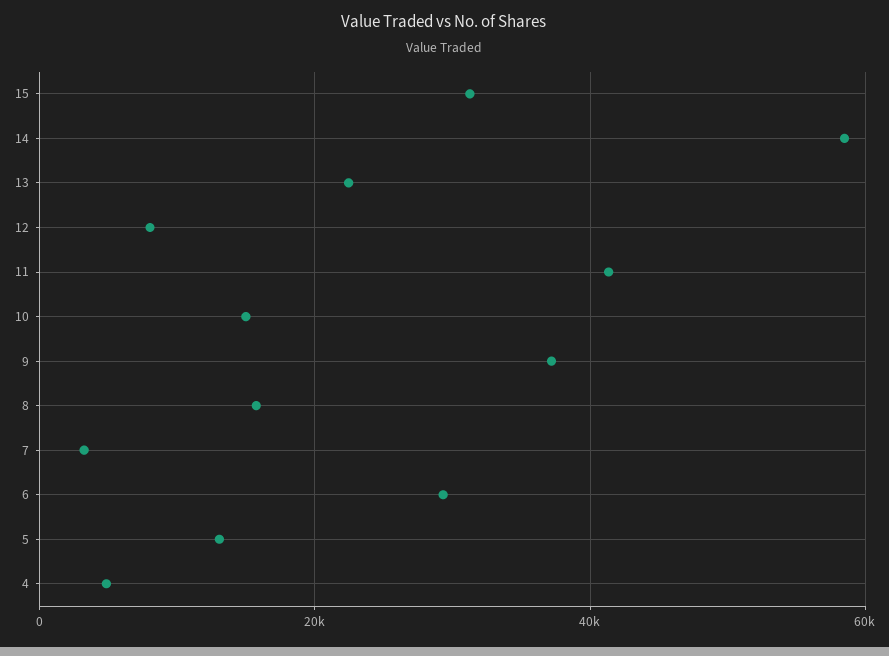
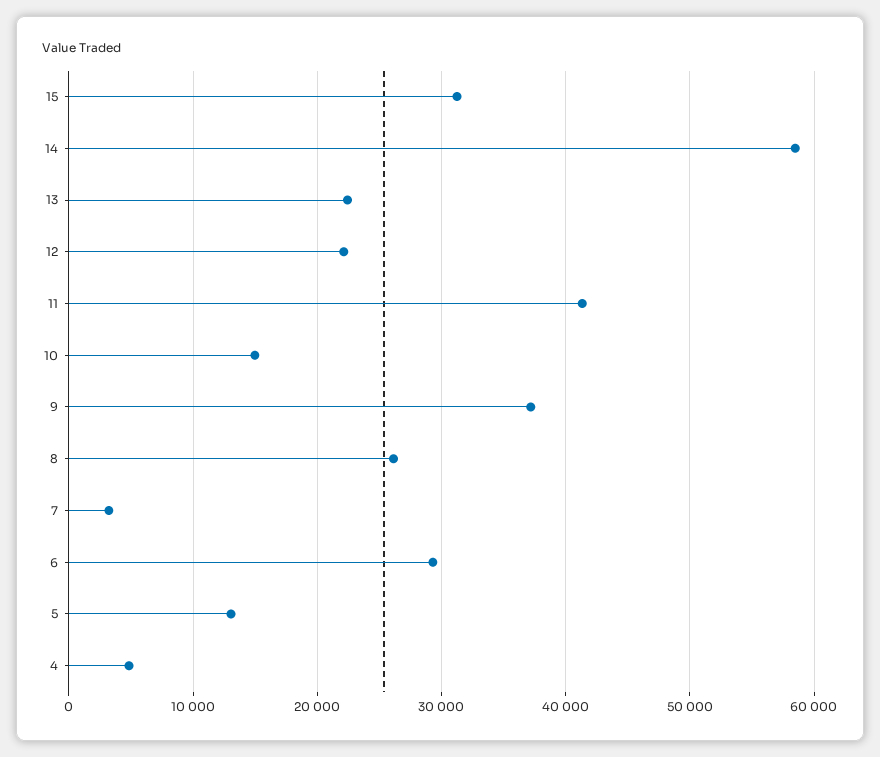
12: 8000 -> 22000
8: 16000 -> 26000

